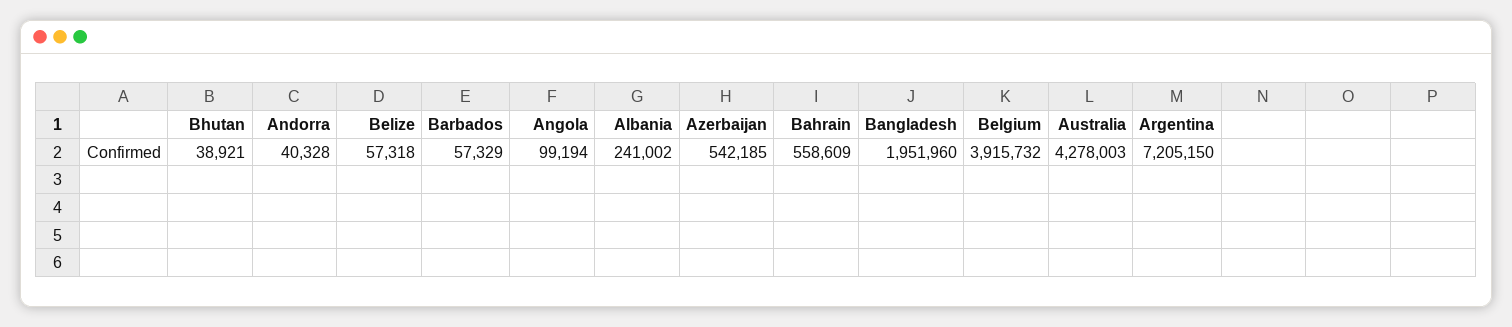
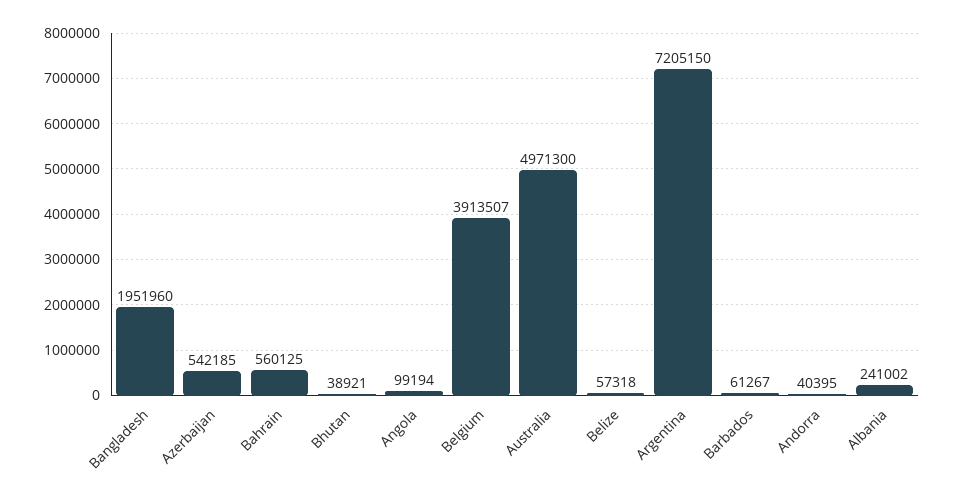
Andorra: 40328 -> 40395
Barbados: 57329 -> 61267
Bahrain: 558609 -> 560125
Belgium: 3915732 -> 3913507
Australia: 4278003 -> 4971300

